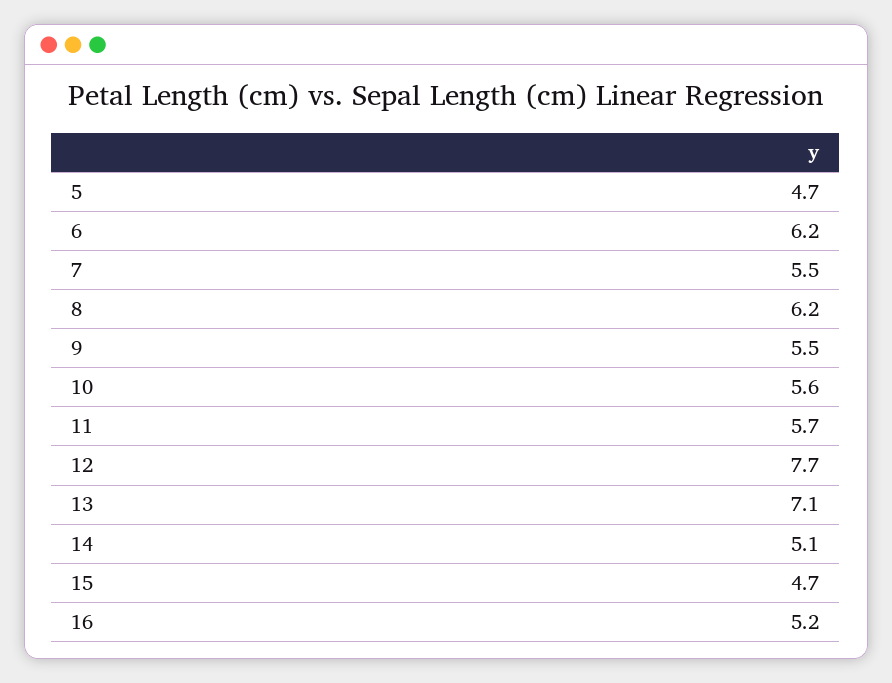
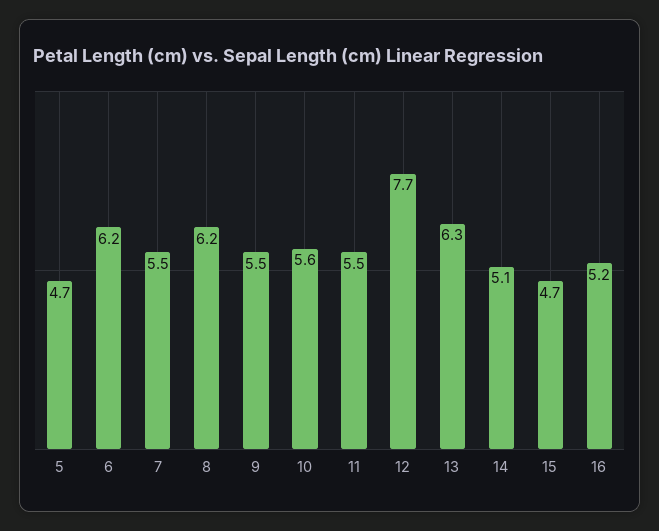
11: 5.7 -> 5.5
13: 7.1 -> 6.3

